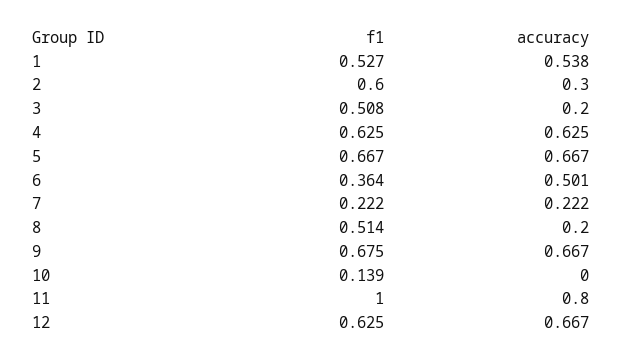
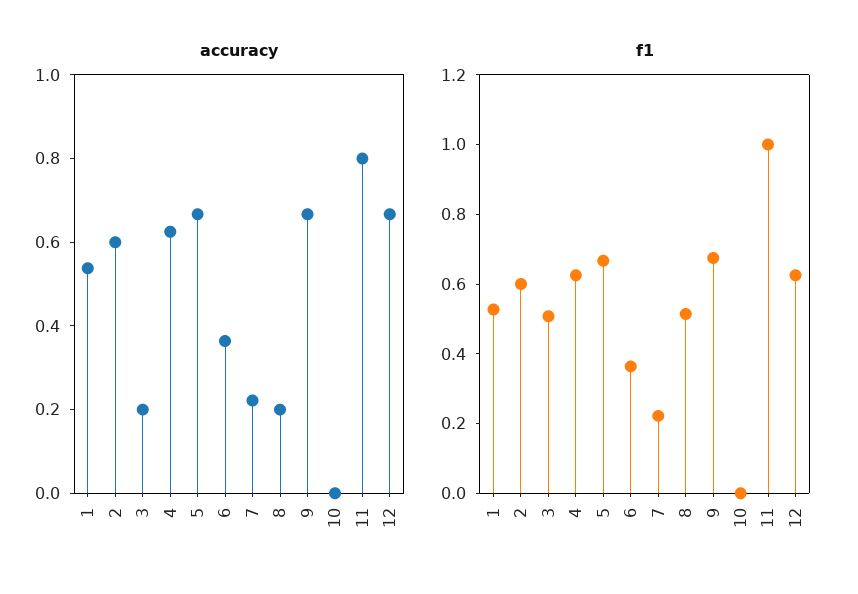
accuracy, 2: 0.3 -> 0.6
accuracy, 6: 0.501 -> 0.35
f1, 10: 0.139 -> 0

